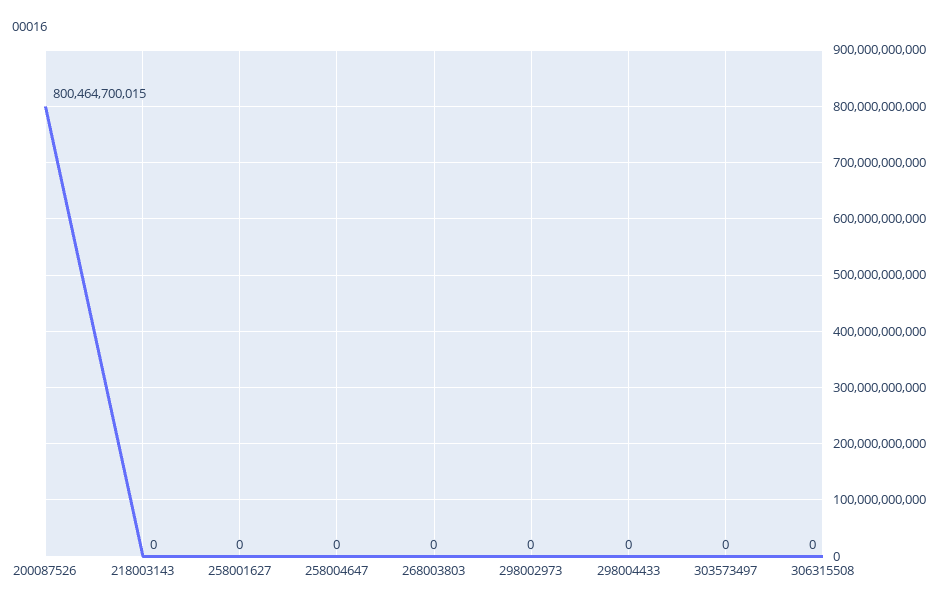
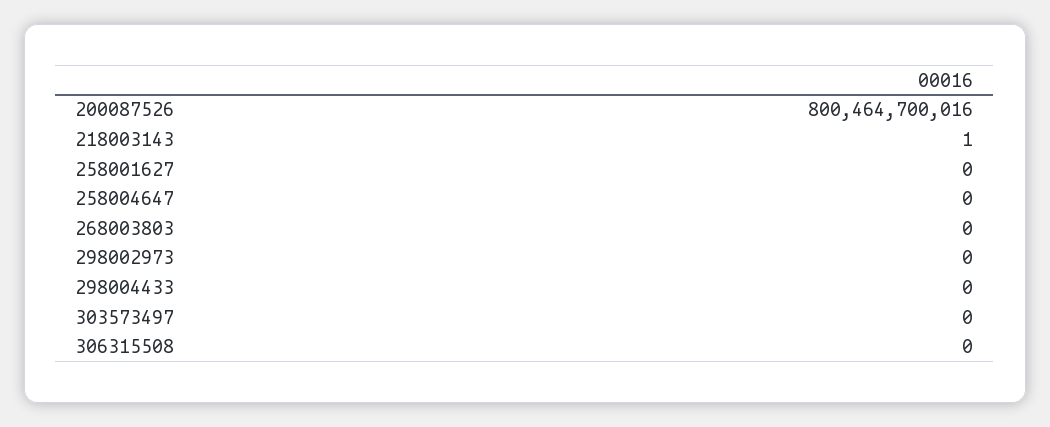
200087526: 800464700015 -> 800464700016
218003143: 0 -> 1

